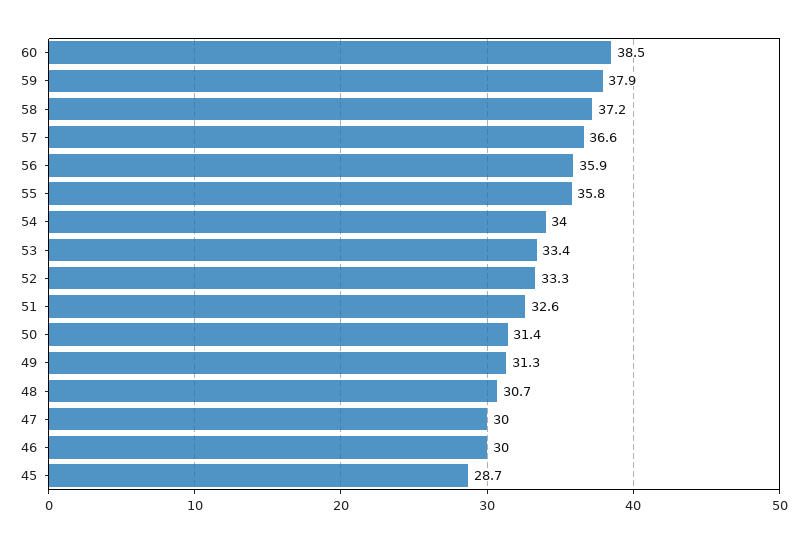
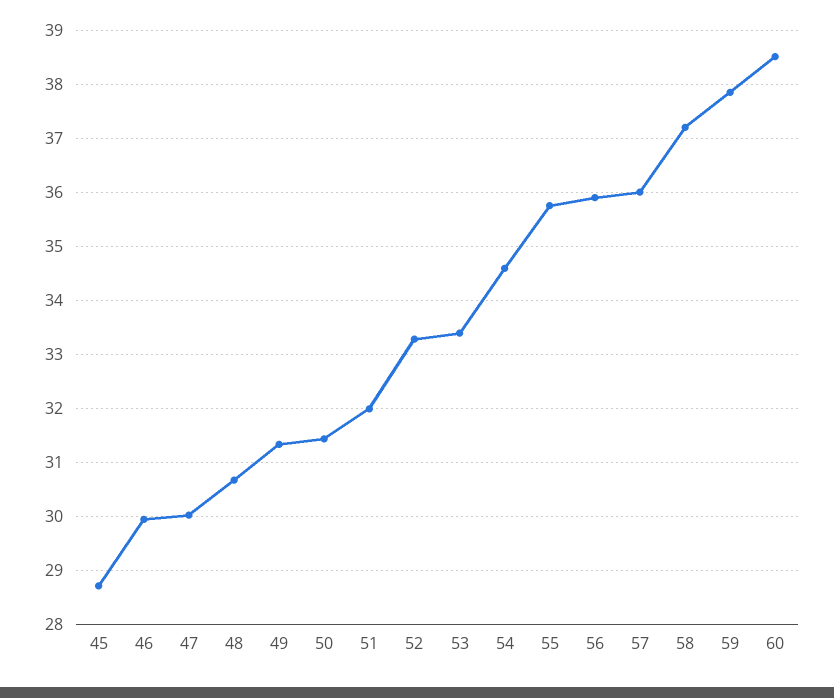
57: 36.6 -> 36
54: 34 -> 34.6
51: 32.6 -> 32

